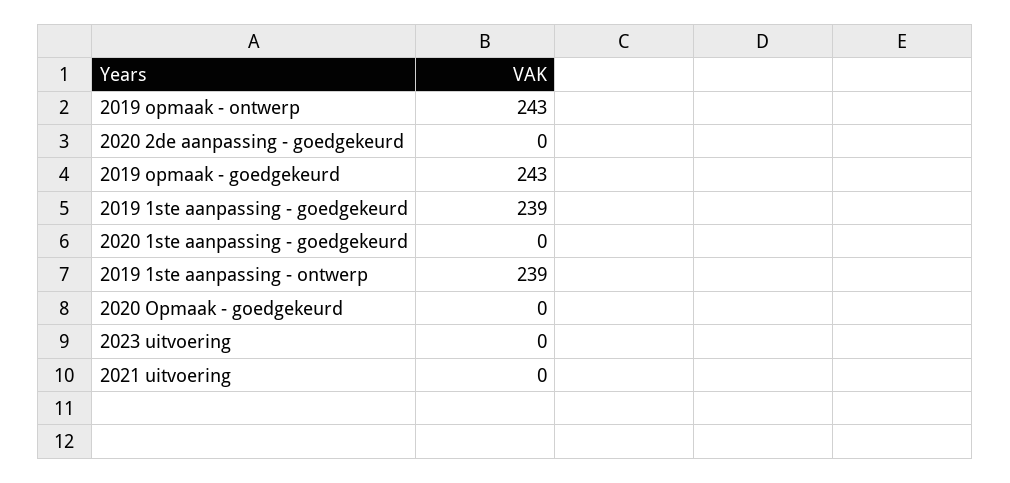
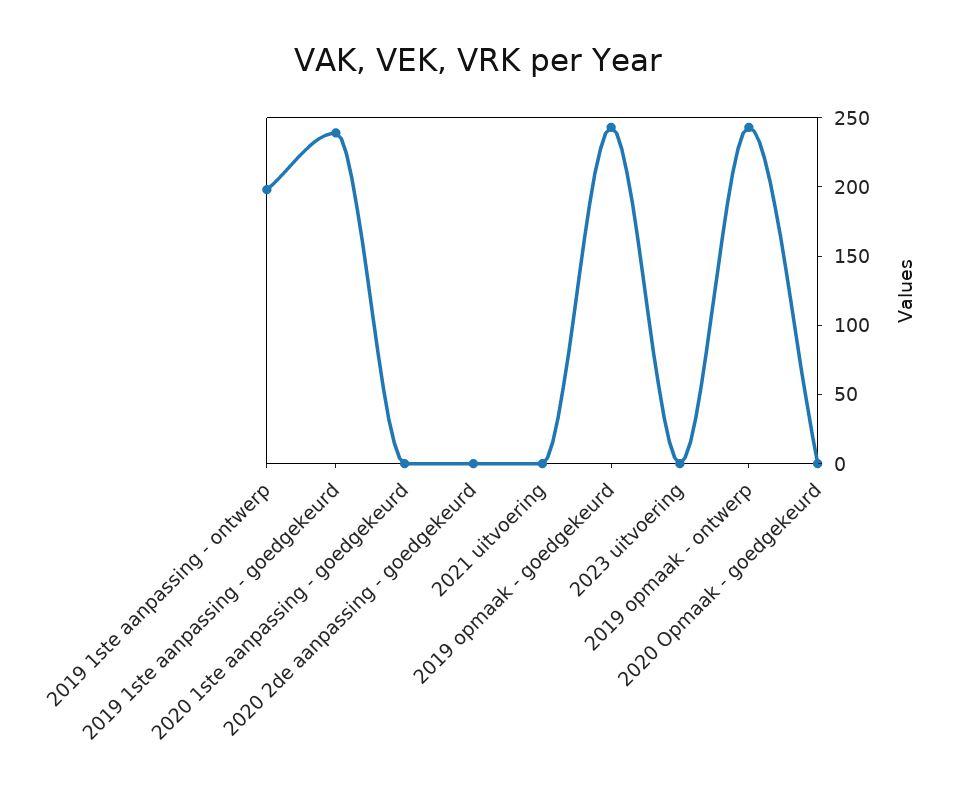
2019 1ste aanpassing - ontwerp: 239 -> 200

